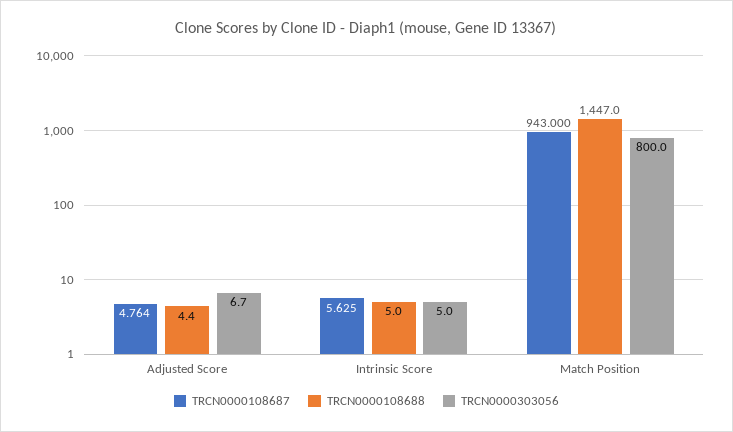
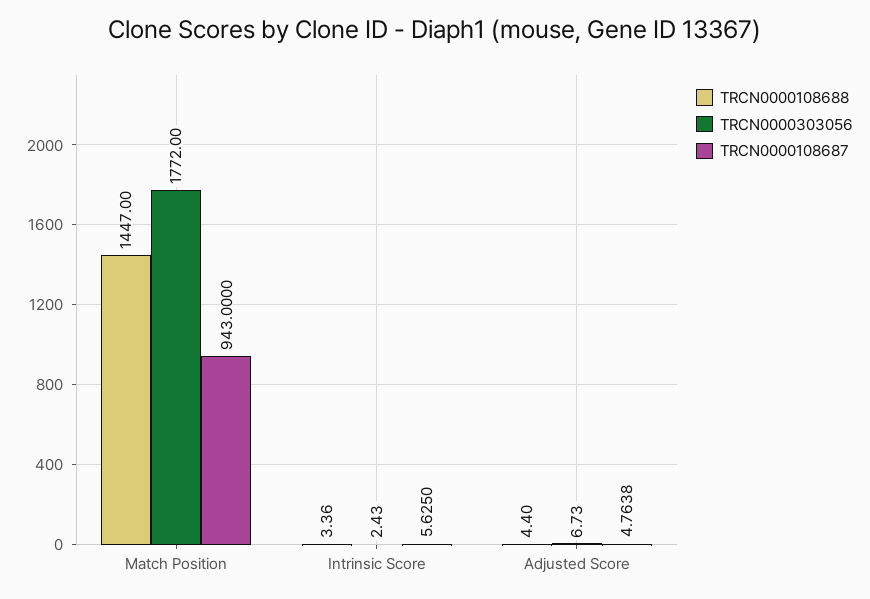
TRCN0000108688, Intrinsic Score: 5 -> 3.36
TRCN0000303056, Intrinsic Score: 5 -> 2.43
TRCN0000303056, Match Position: 800 -> 1772

